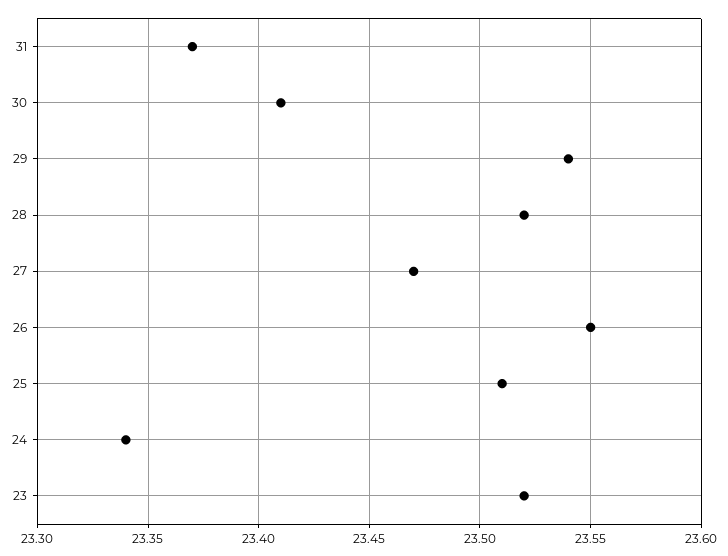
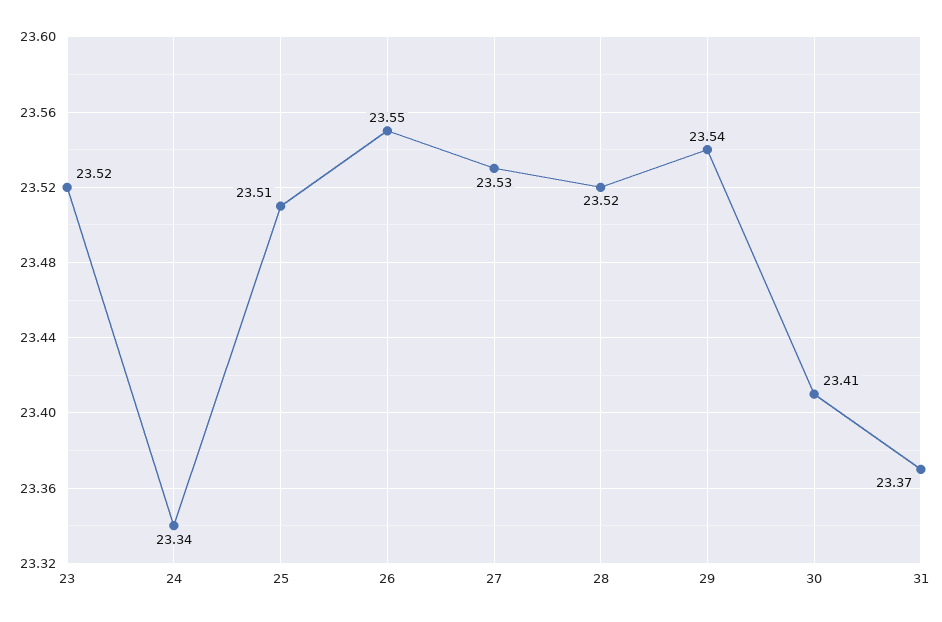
27: 23.47 -> 23.53

